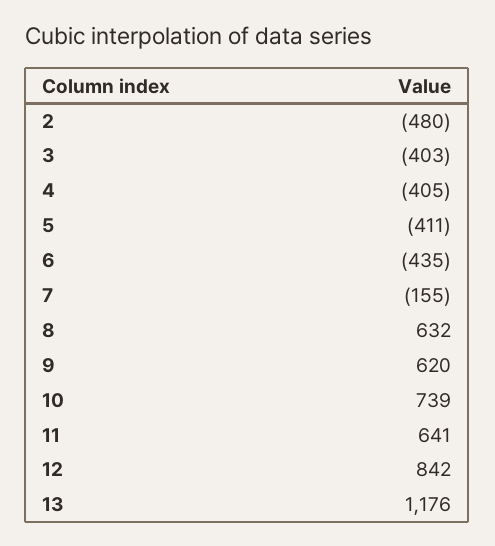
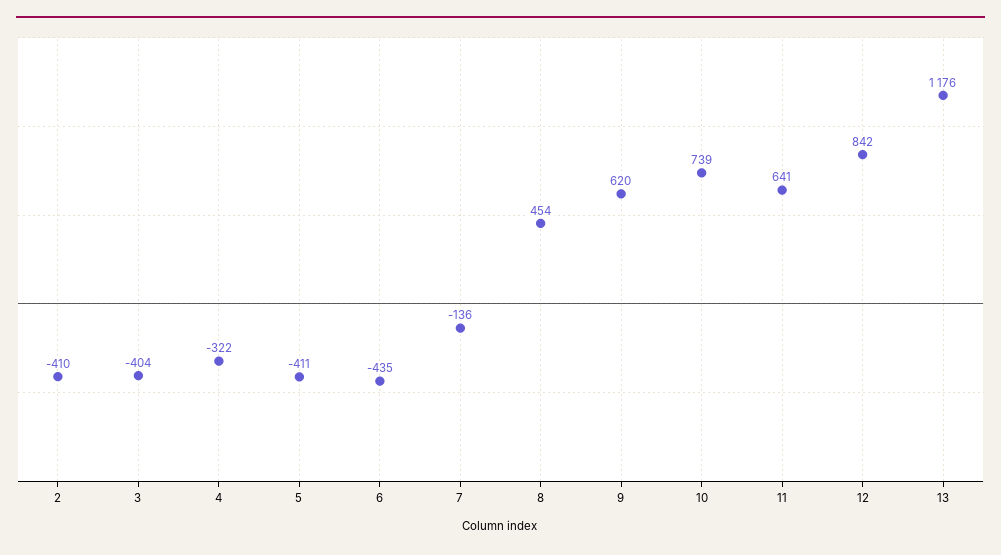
2: -480 -> -410
3: -403 -> -404
4: -405 -> -322
7: -155 -> -136
8: 632 -> 454

